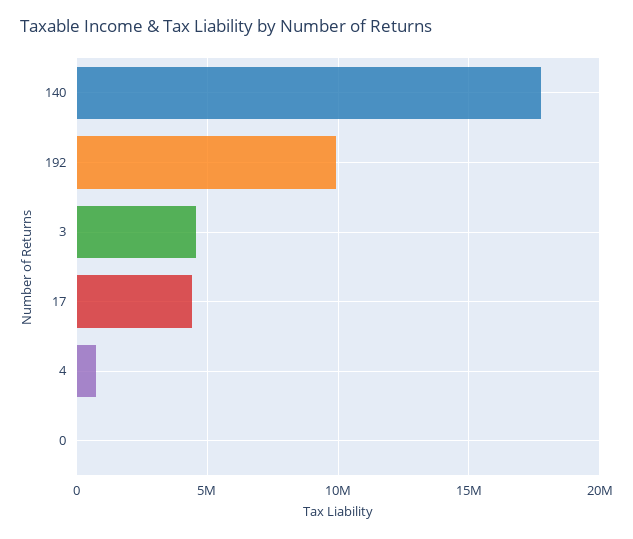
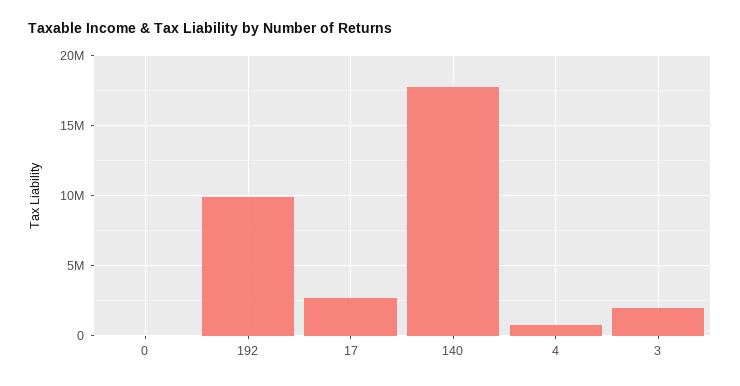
3: 4500000 -> 2000000
17: 4500000 -> 2500000

